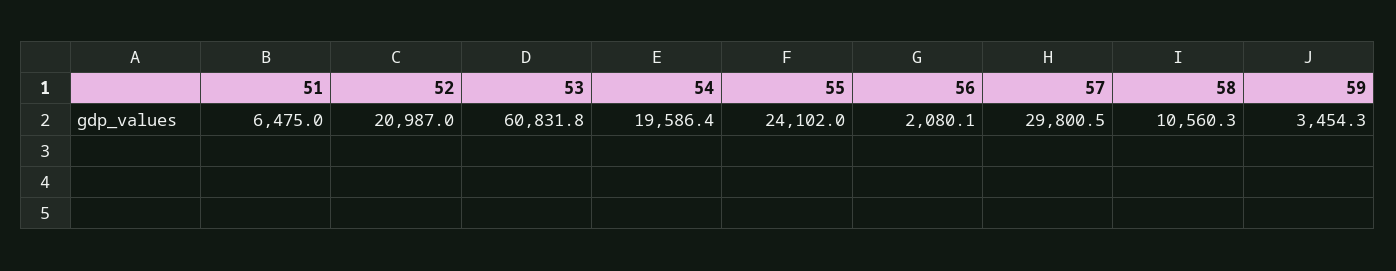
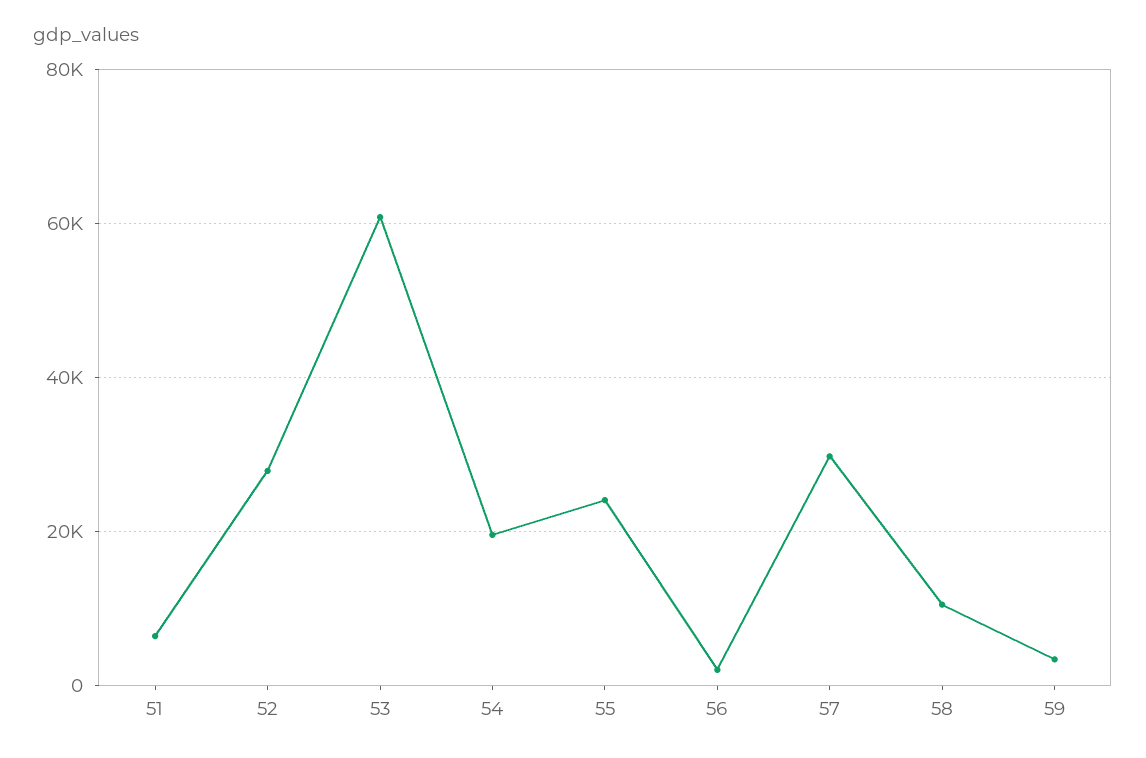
52: 20987 -> 28000

